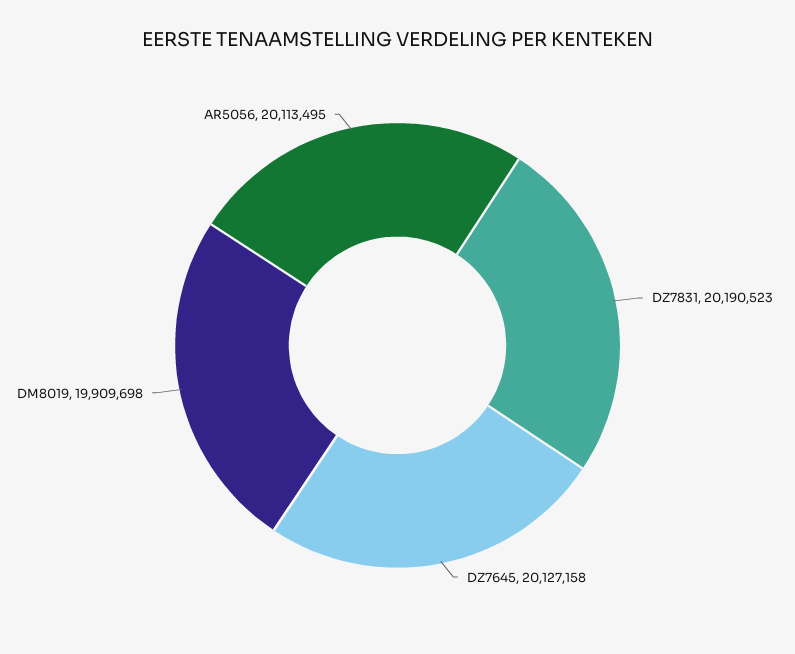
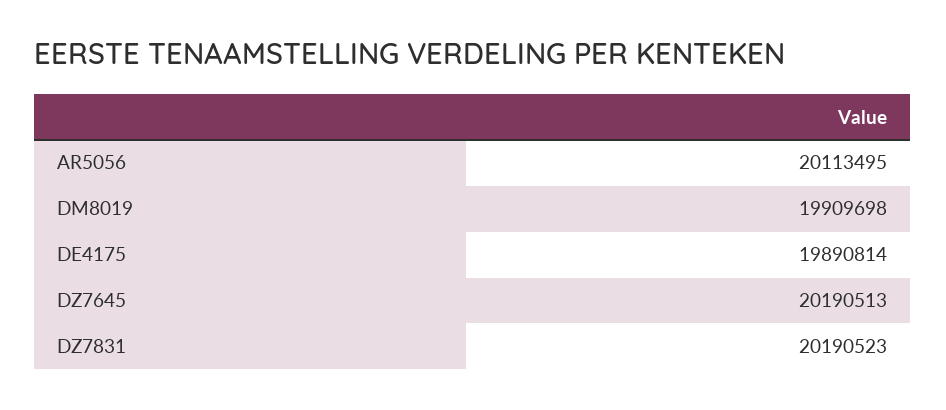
DZ7645: 20127158 -> 20190513
DE4175: none -> 19890814

